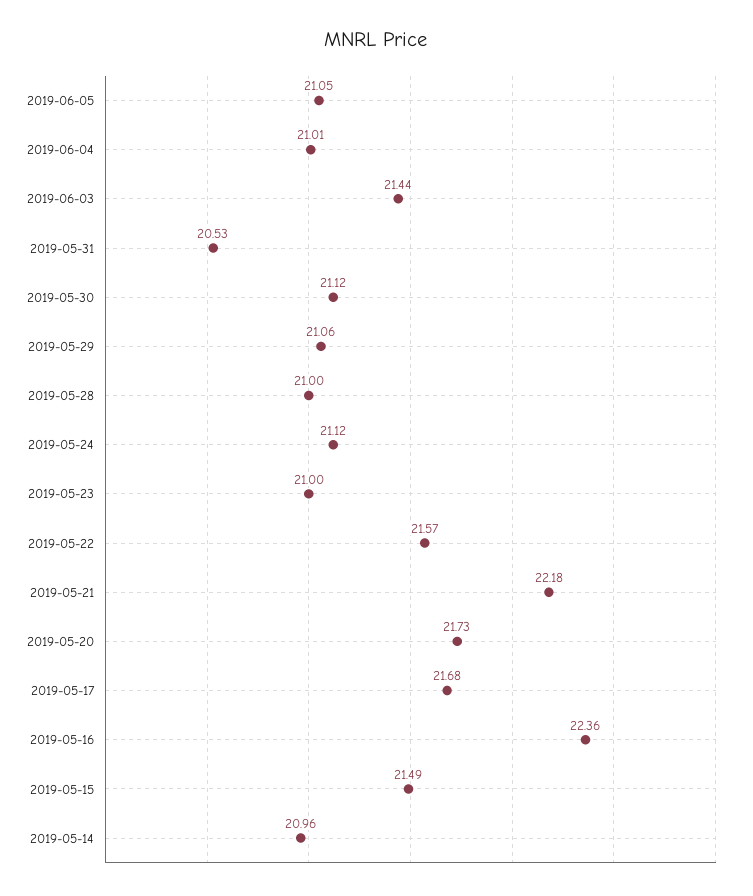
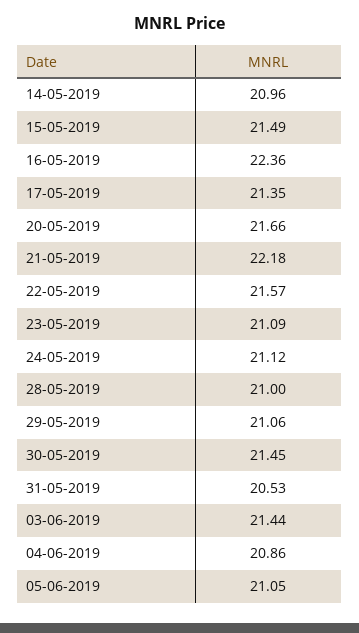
2019-06-04: 21.01 -> 20.86
2019-05-30: 21.12 -> 21.45
2019-05-23: 21 -> 21.09
2019-05-20: 21.73 -> 21.66
2019-05-17: 21.68 -> 21.35

